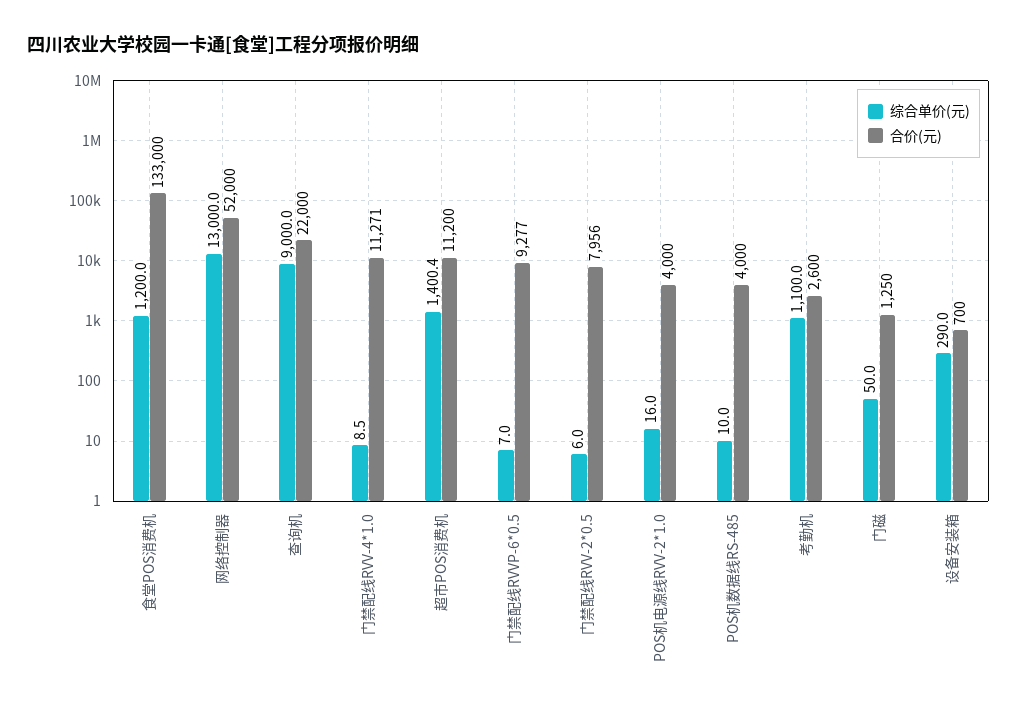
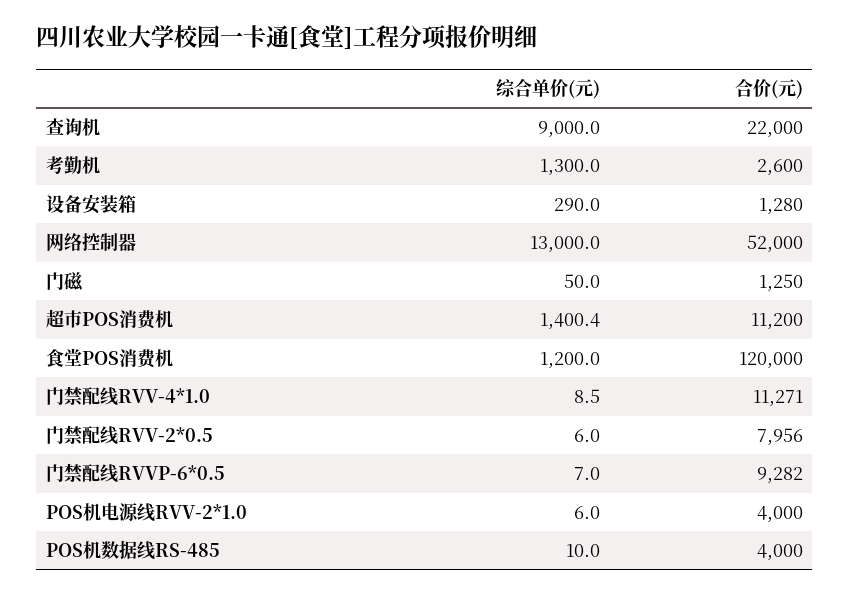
合价(元), 食堂POS消费机: 133000 -> 120000
合价(元), 门禁配线RVVP-6*0.5: 9277 -> 9282
综合单价(元), POS机电源线RVV-2*1.0: 16 -> 6
综合单价(元), 考勤机: 1100 -> 1300
合价(元), 设备安装箱: 700 -> 1280

